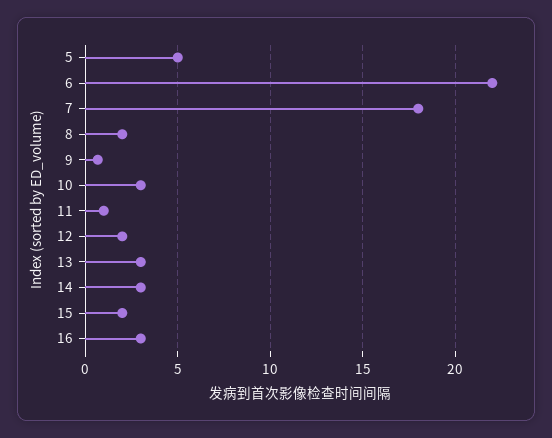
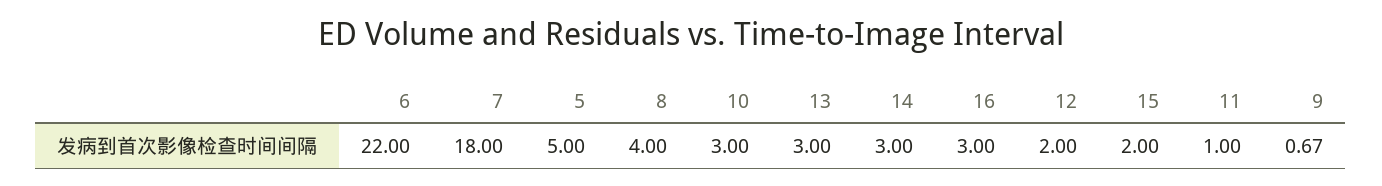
8: 2 -> 4

